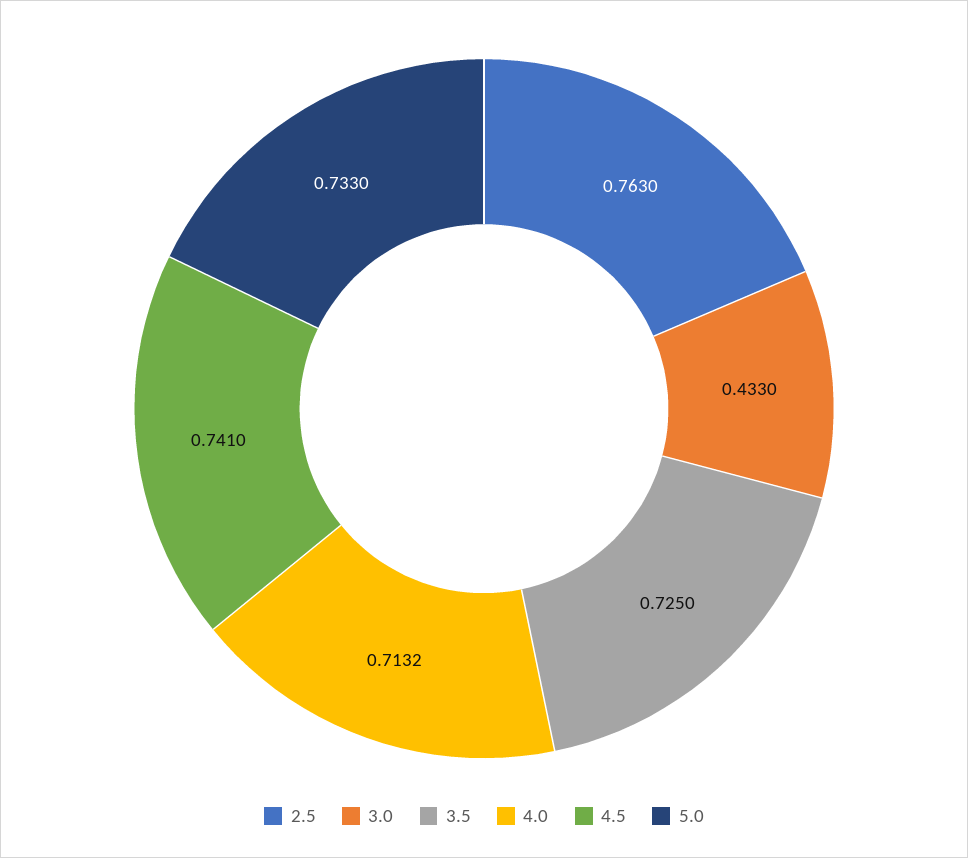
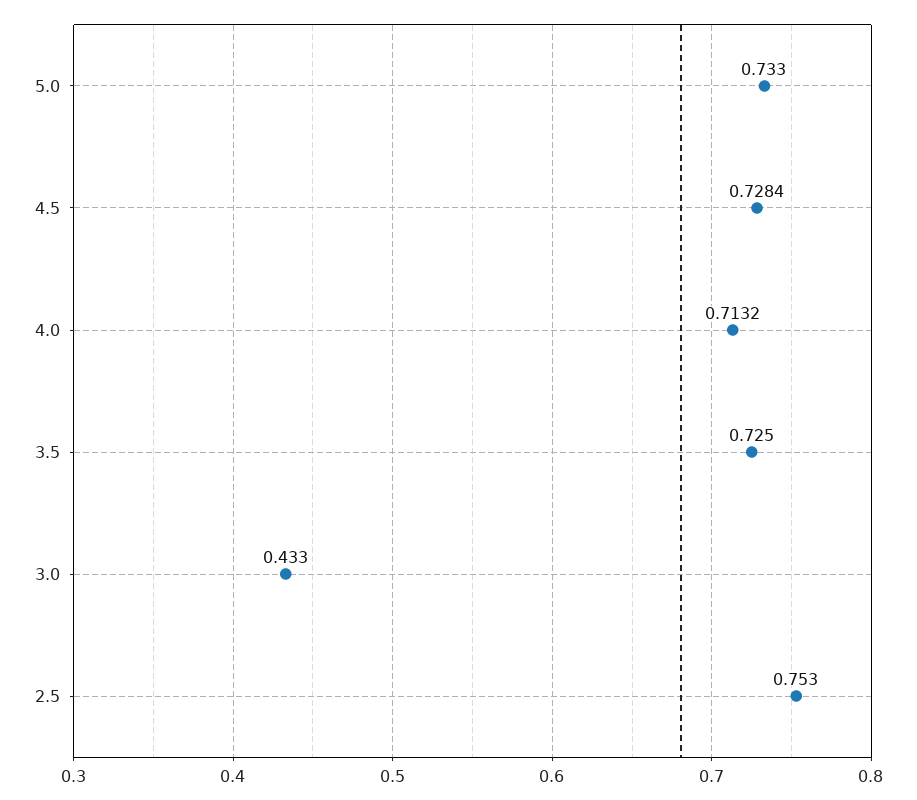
2.5: 0.763 -> 0.753
4.5: 0.741 -> 0.7284

